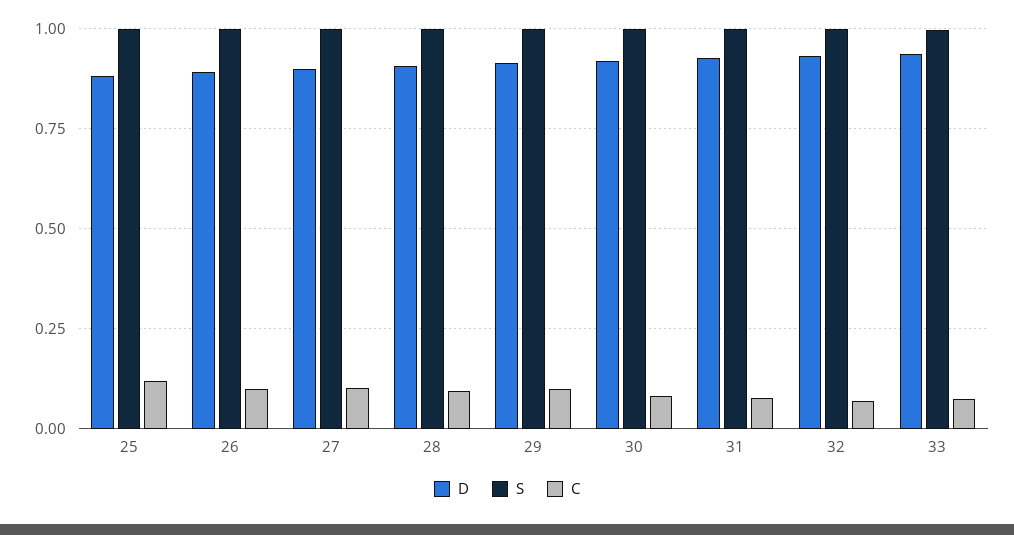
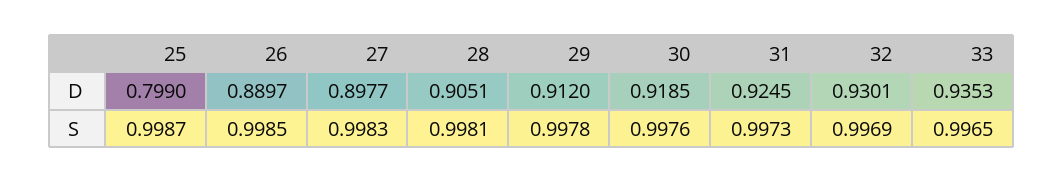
D, 25: 0.875 -> 0.799
C, 25: 0.125 -> none
C, 26: 0.1 -> none
C, 27: 0.1 -> none
C, 28: 0.1 -> none
C, 29: 0.1 -> none
C, 30: 0.075 -> none
C, 31: 0.075 -> none
C, 32: 0.075 -> none
C, 33: 0.075 -> none

